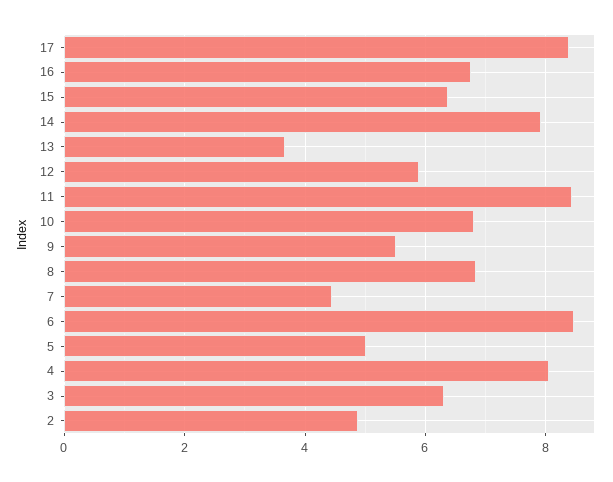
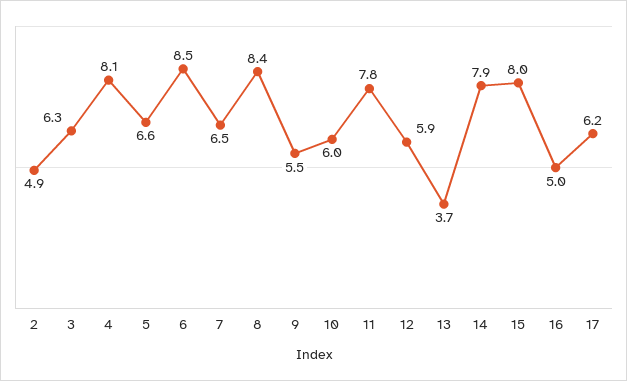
17: 8.4 -> 6.2
16: 6.8 -> 5
15: 6.4 -> 8
11: 8.4 -> 7.8
10: 6.8 -> 6
8: 6.8 -> 8.4
7: 4.4 -> 6.5
5: 5 -> 6.6

